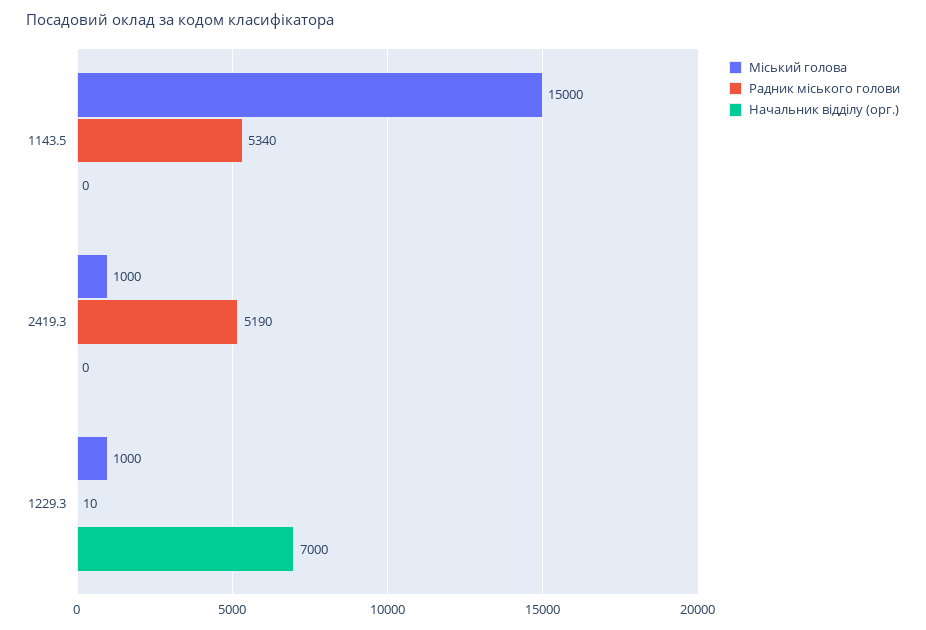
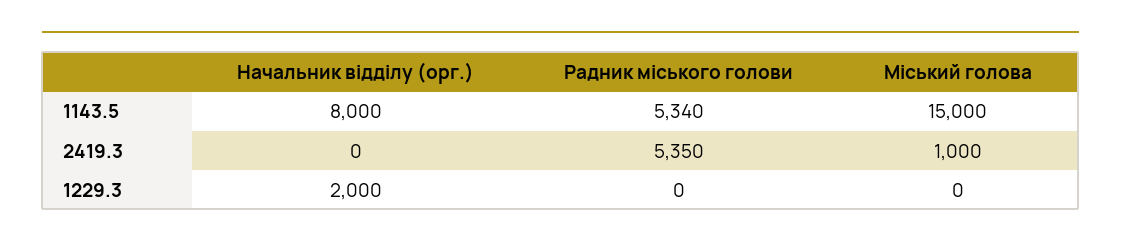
Начальник відділу (орг.), 1143.5: 0 -> 8000
Радник міського голови, 2419.3: 5190 -> 5350
Міський голова, 1229.3: 1000 -> 0
Радник міського голови, 1229.3: 10 -> 0
Начальник відділу (орг.), 1229.3: 7000 -> 2000

